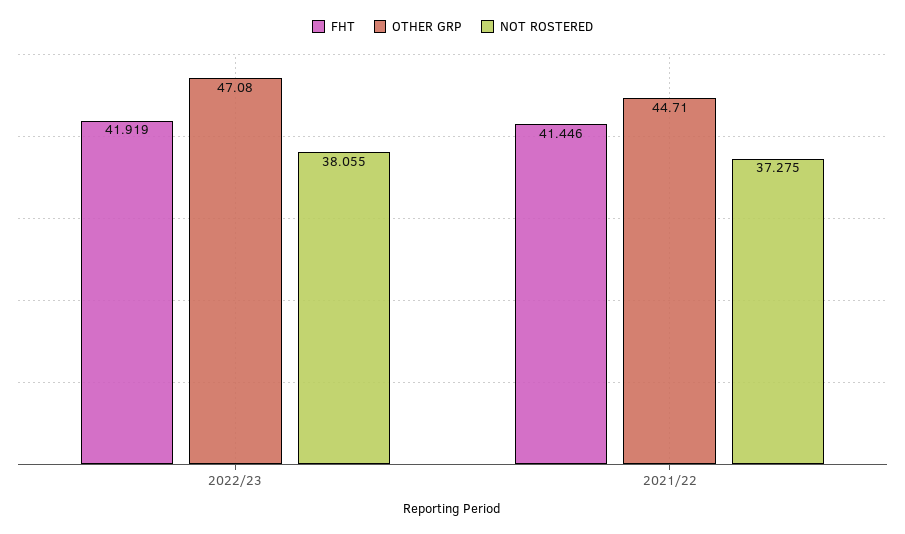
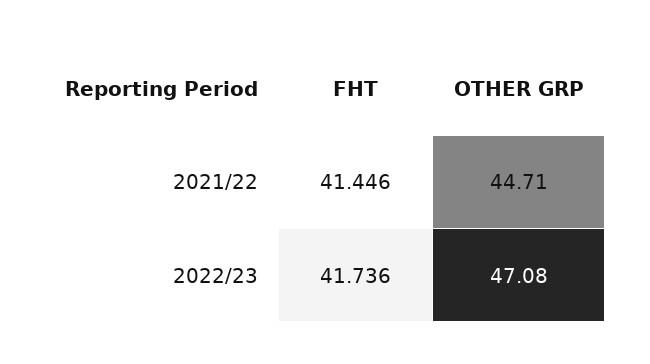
FHT, 2022/23: 41.919 -> 41.736
NOT ROSTERED, 2022/23: 38.055 -> none
NOT ROSTERED, 2021/22: 37.275 -> none

